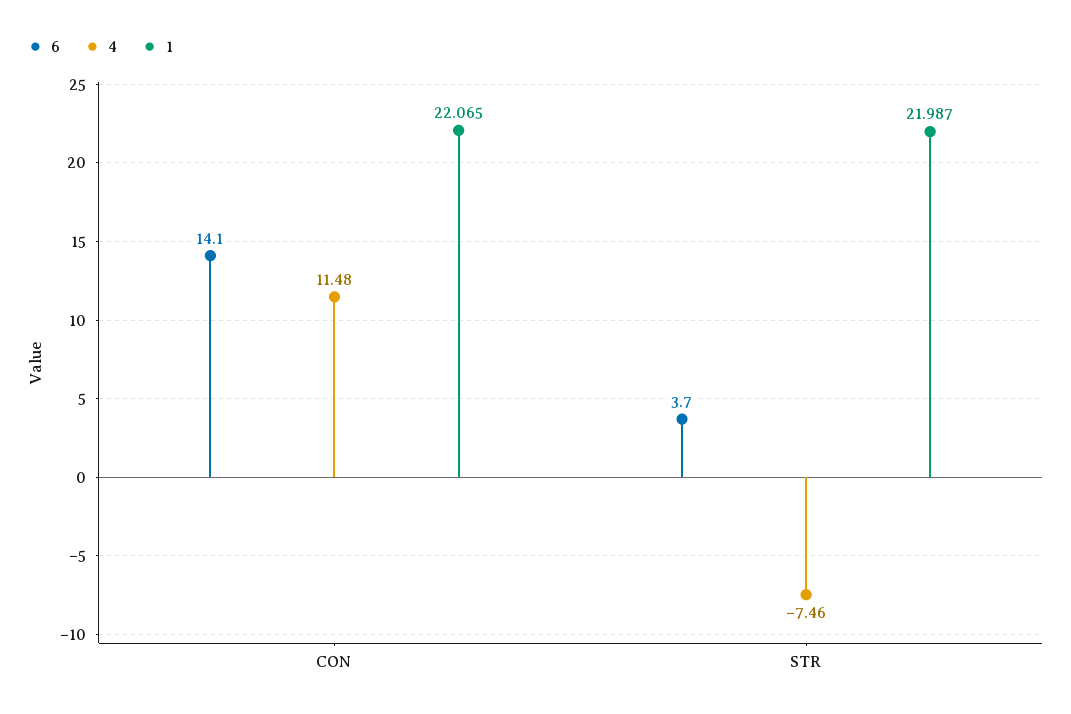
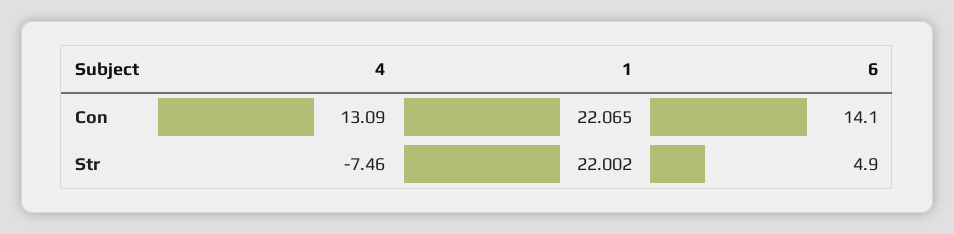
4, CON: 11.48 -> 13.09
6, STR: 3.7 -> 4.9
1, STR: 21.987 -> 22.002

